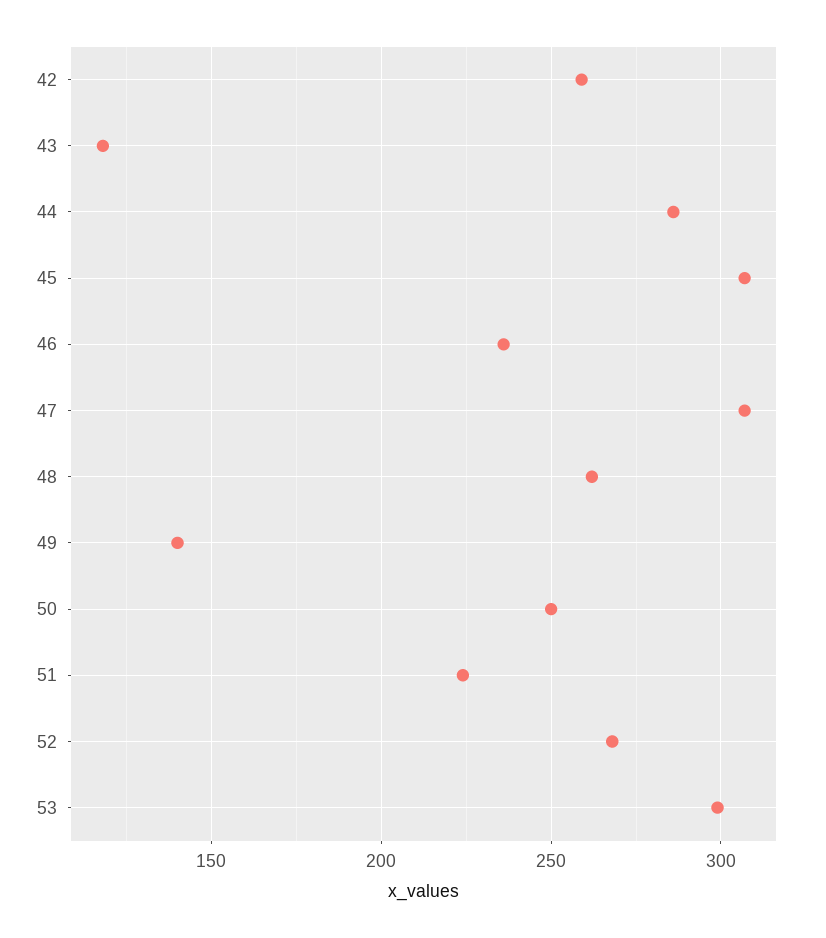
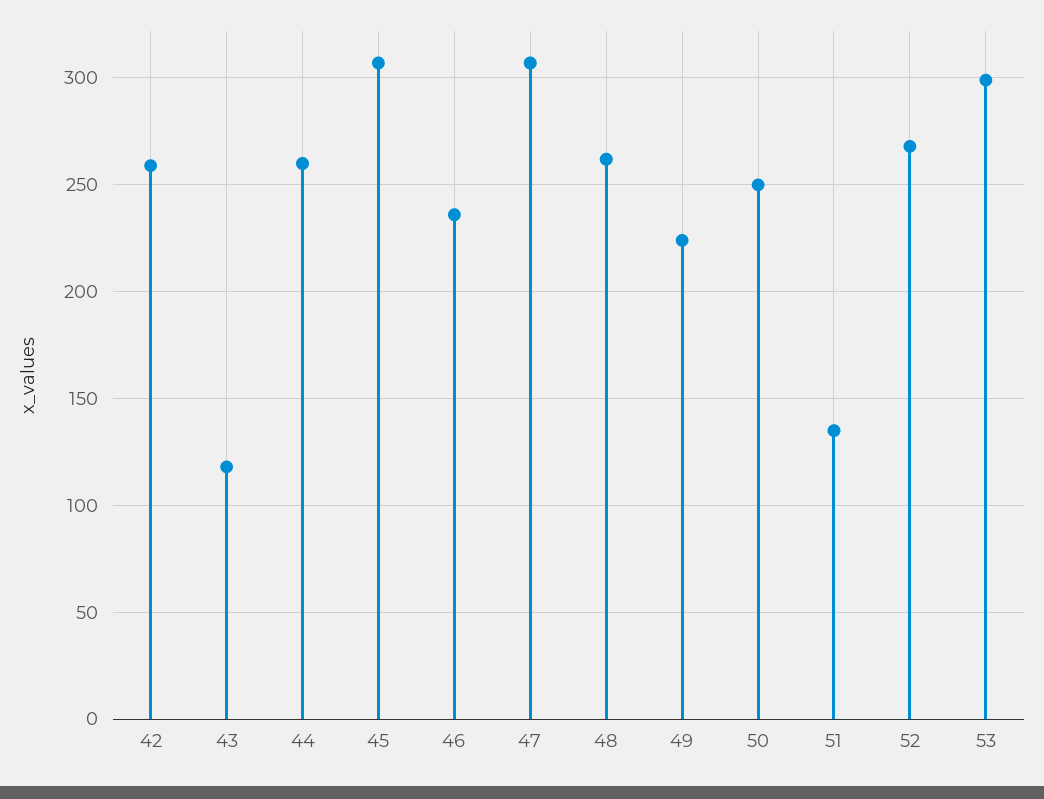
44: 285 -> 260
49: 140 -> 225
51: 225 -> 135

